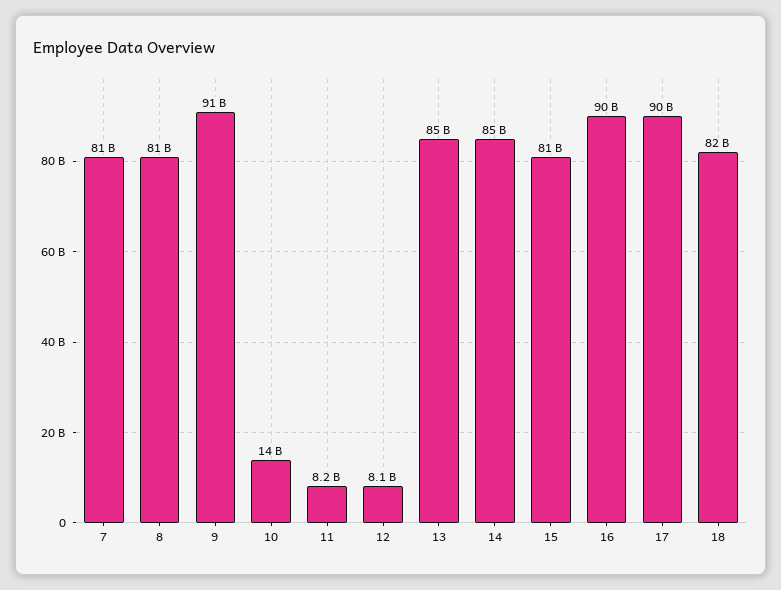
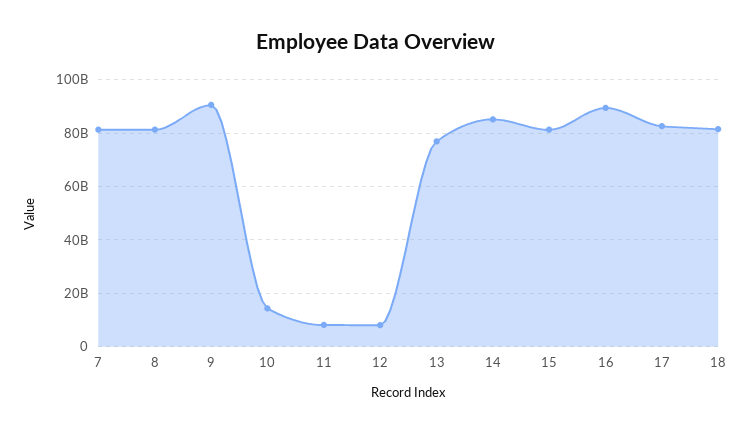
13: 85000000000 -> 77500000000
17: 90000000000 -> 82500000000

